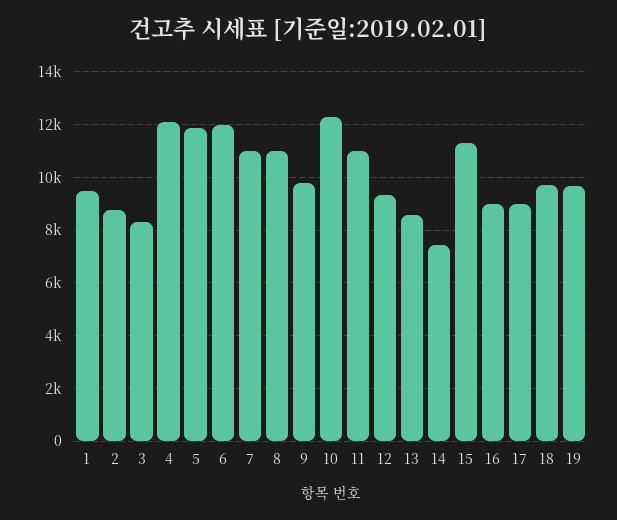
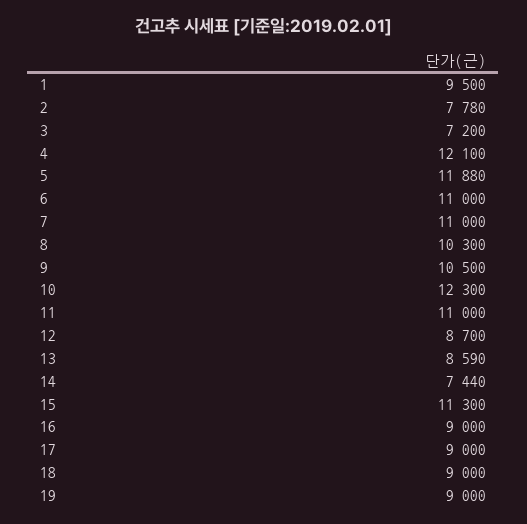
2: 8750 -> 7780
3: 8250 -> 7200
6: 12000 -> 11000
8: 11000 -> 10300
9: 9750 -> 10500
12: 9250 -> 8700
18: 9750 -> 9000
19: 9750 -> 9000

